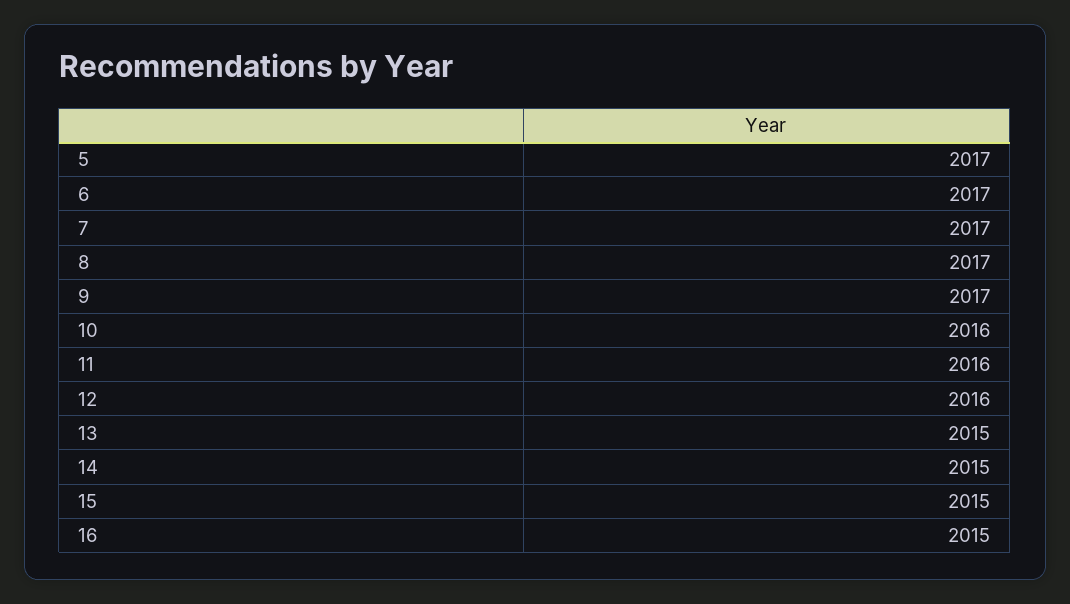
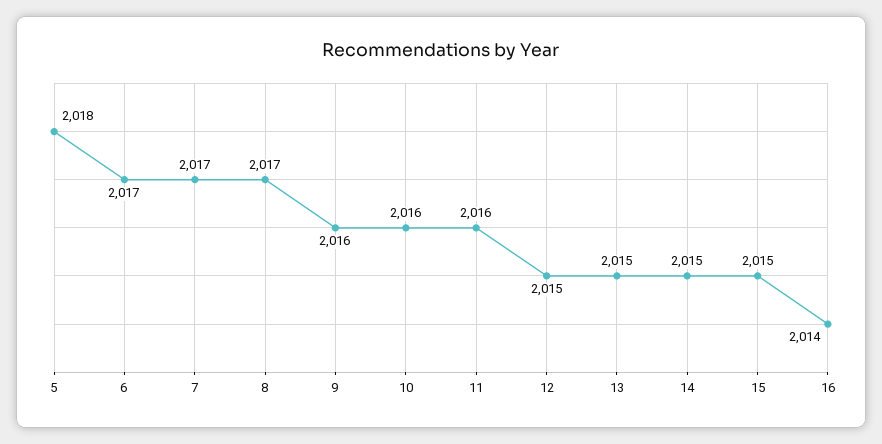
5: 2017 -> 2018
9: 2017 -> 2016
12: 2016 -> 2015
16: 2015 -> 2014

